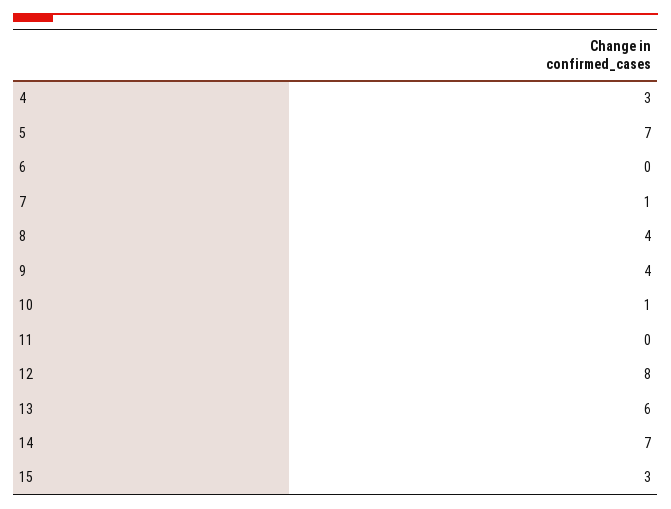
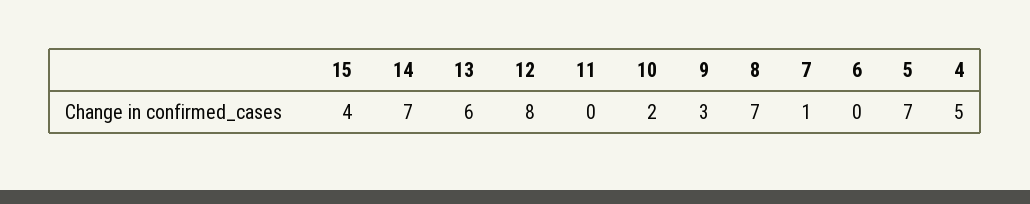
4: 3 -> 5
8: 4 -> 7
9: 4 -> 3
10: 1 -> 2
15: 3 -> 4

